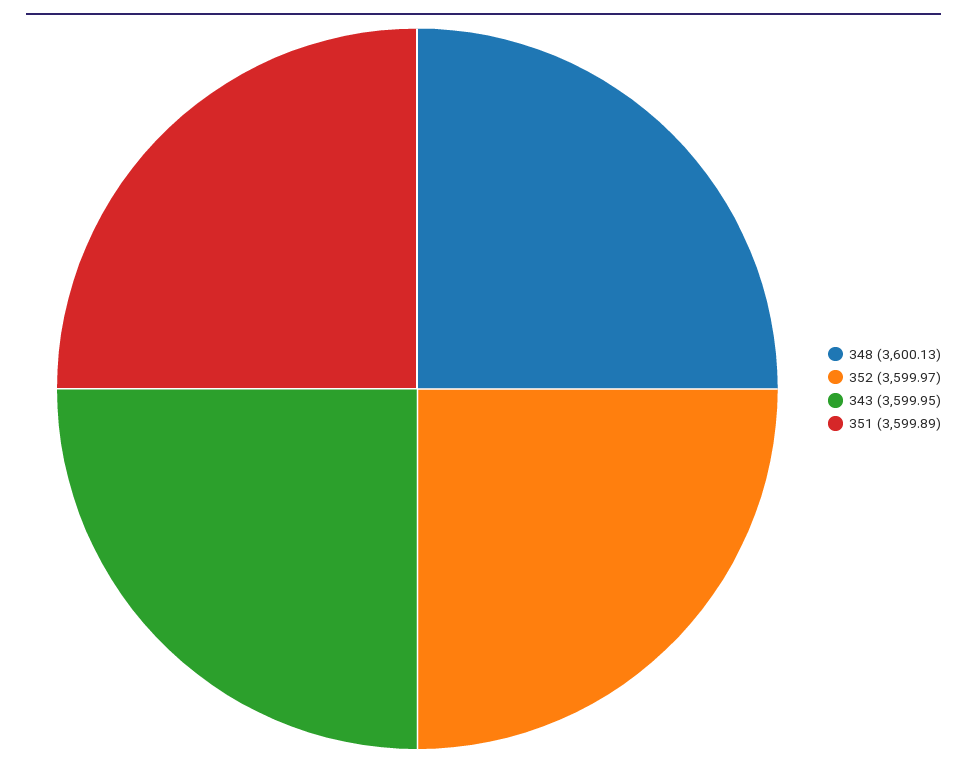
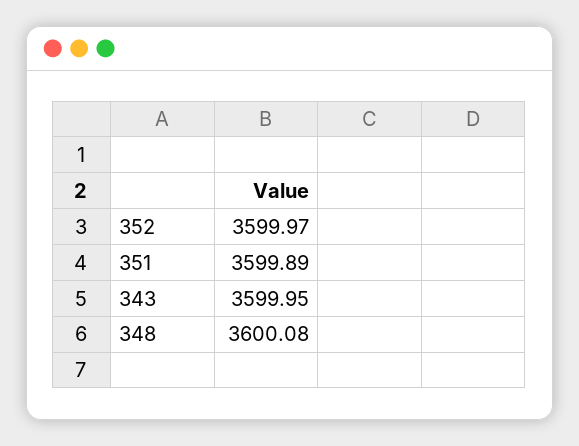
348: 3600.13 -> 3600.08

